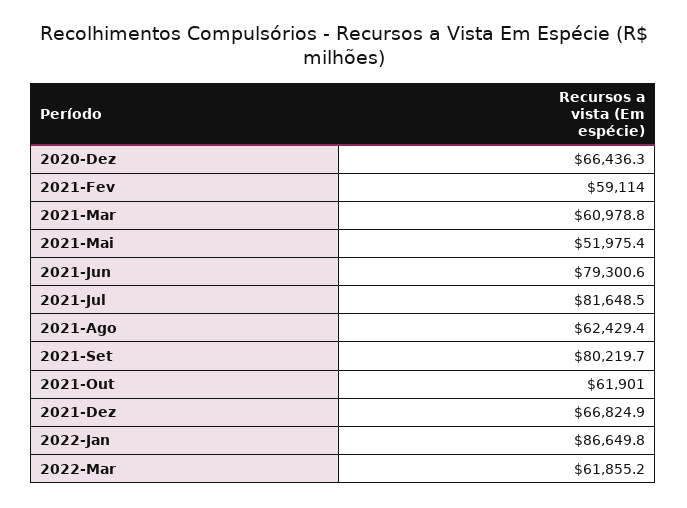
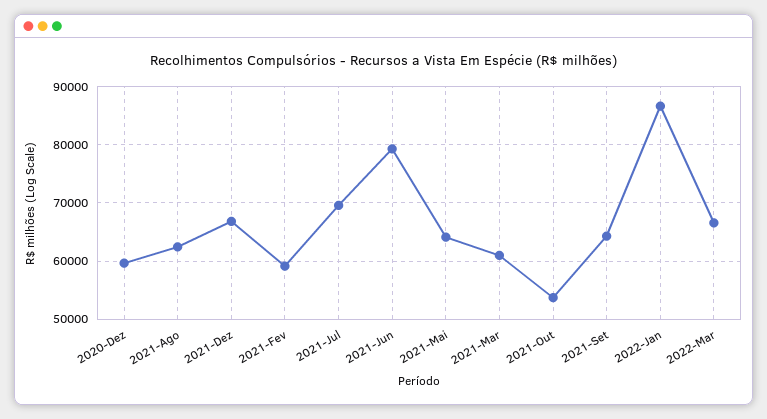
2020-Dez: 66436.3 -> 60000
2021-Mai: 51975.4 -> 64000
2021-Jul: 81648.5 -> 70000
2021-Set: 80219.7 -> 64000
2021-Out: 61901 -> 54000
2022-Mar: 61855.2 -> 66000

